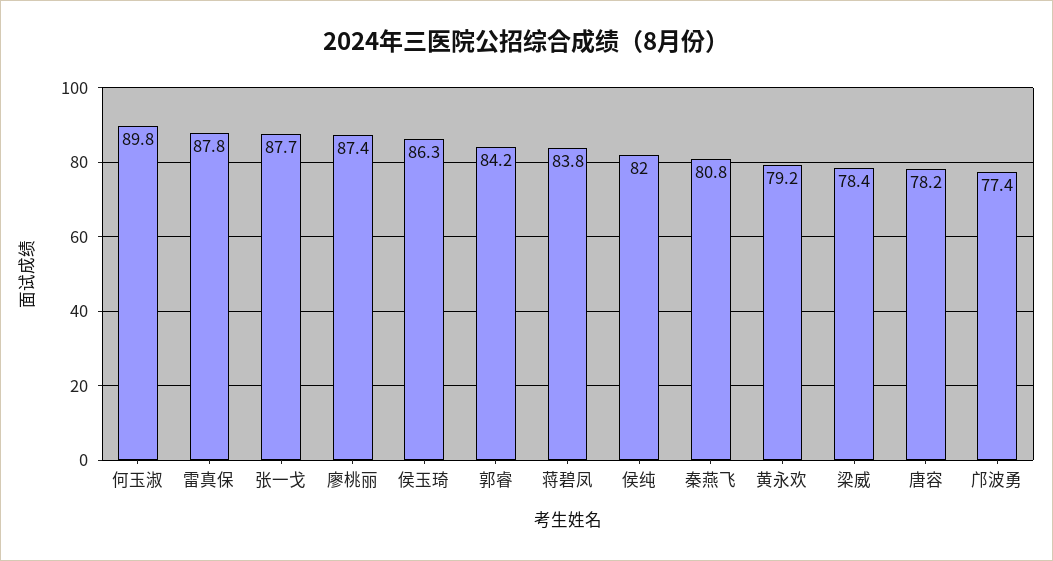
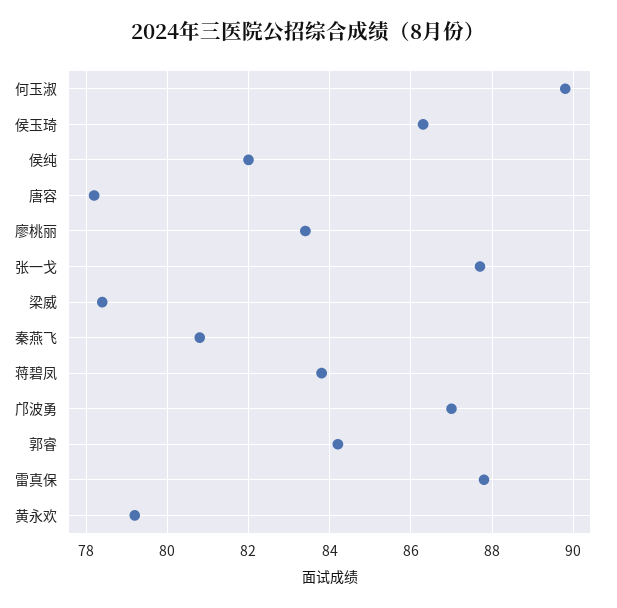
廖桃丽: 87.4 -> 83.5
邝波勇: 77.4 -> 87

